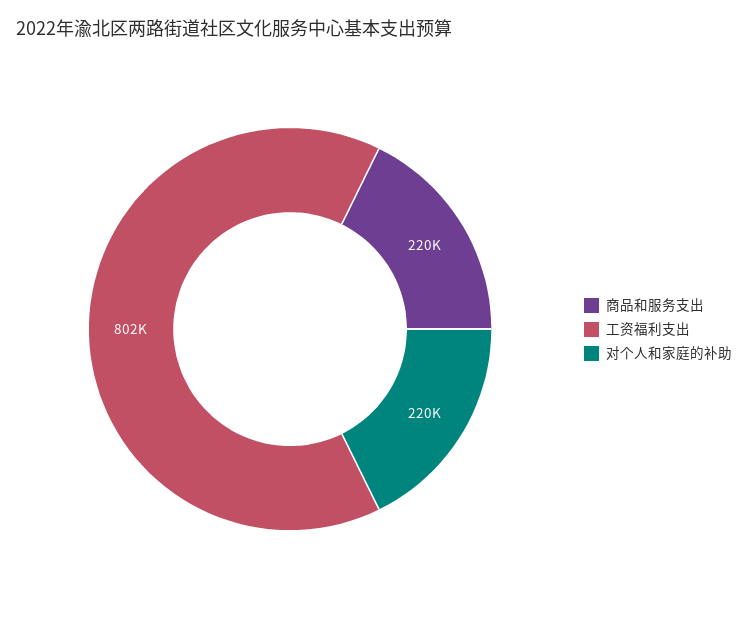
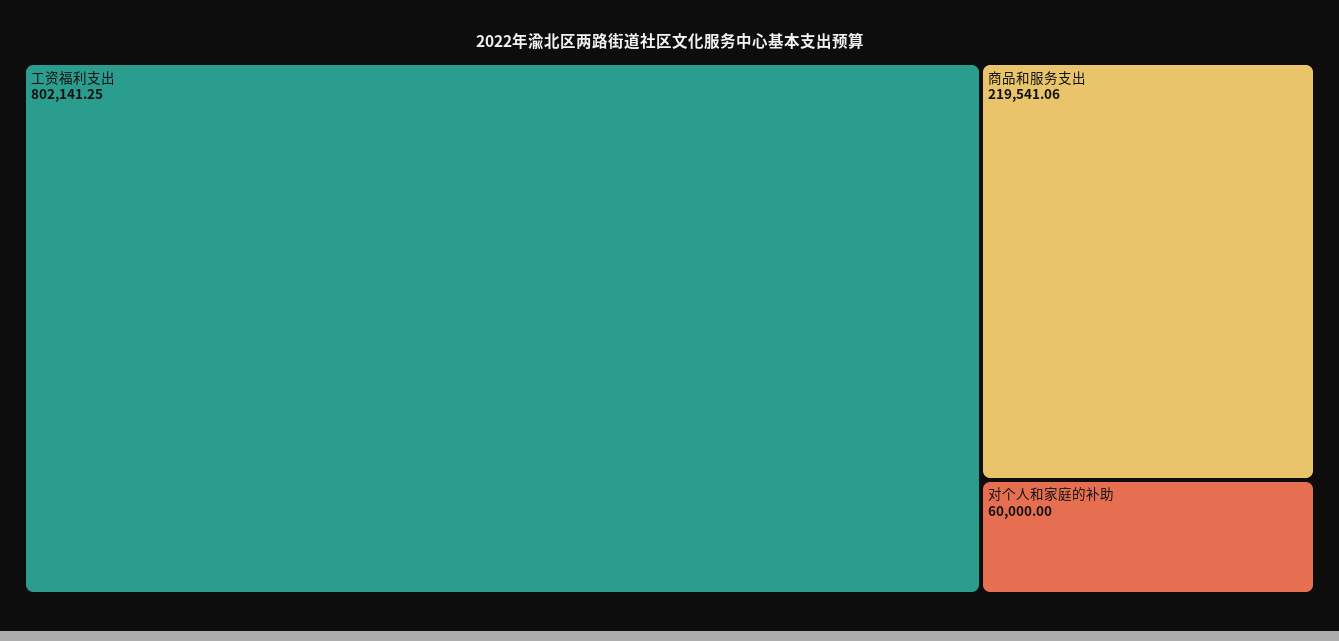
对个人和家庭的补助: 220000 -> 60000

